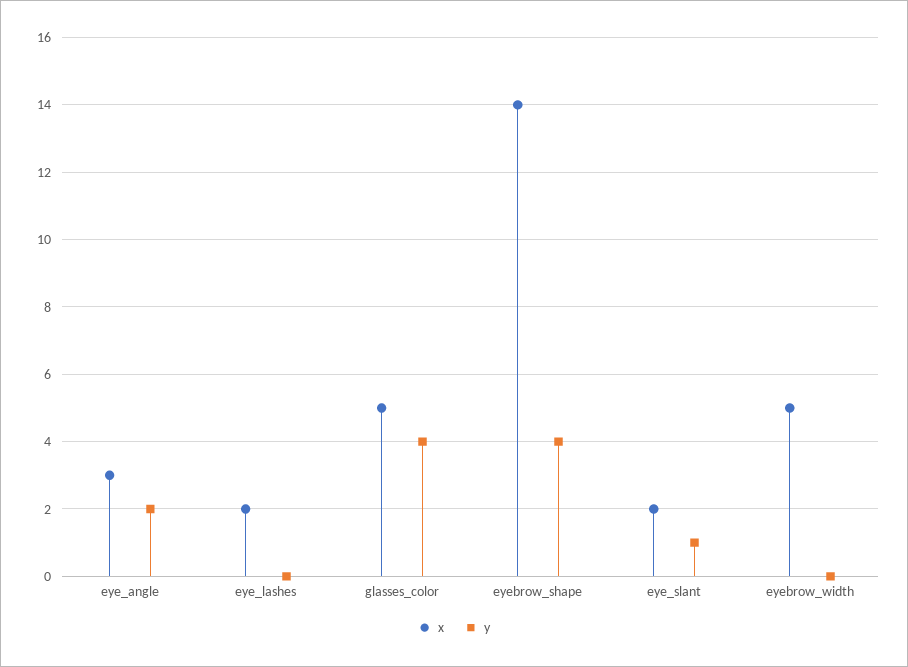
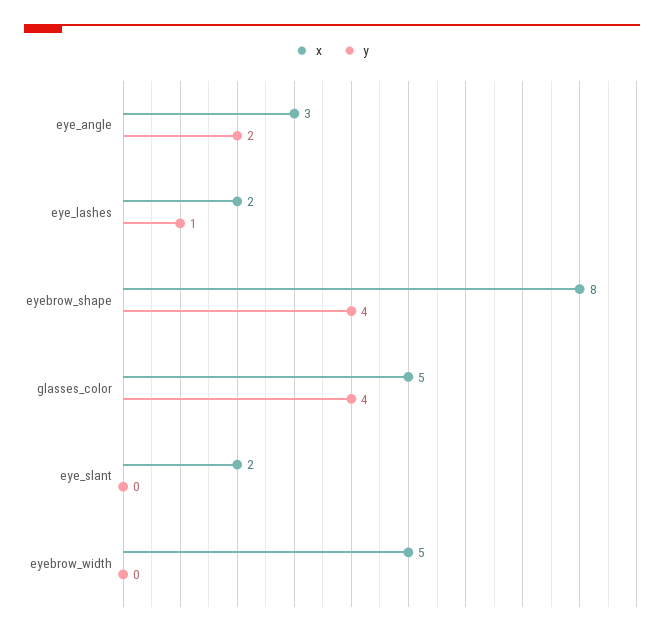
y, eye_lashes: 0 -> 1
x, eyebrow_shape: 14 -> 8
y, eye_slant: 1 -> 0

